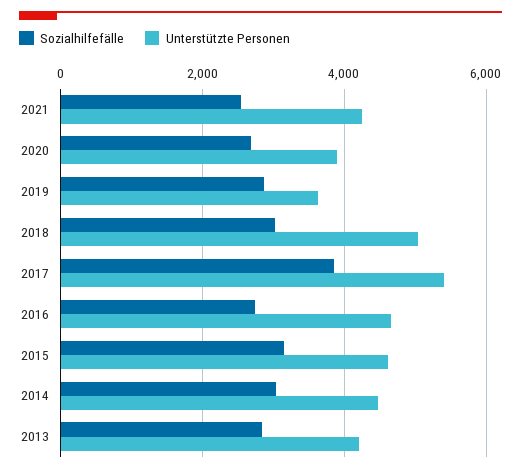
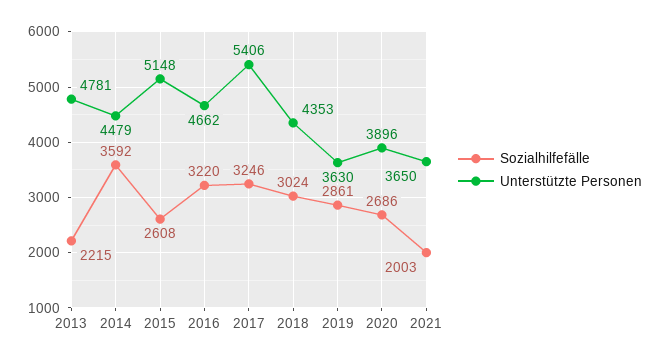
Sozialhilfefälle, 2021: 2600 -> 2003
Unterstützte Personen, 2021: 4200 -> 3650
Unterstützte Personen, 2018: 5000 -> 4353
Sozialhilfefälle, 2017: 3800 -> 3246
Sozialhilfefälle, 2016: 2800 -> 3220
Sozialhilfefälle, 2015: 3200 -> 2608
Unterstützte Personen, 2015: 4600 -> 5148
Sozialhilfefälle, 2014: 3000 -> 3592
Sozialhilfefälle, 2013: 2800 -> 2215
Unterstützte Personen, 2013: 4200 -> 4781

